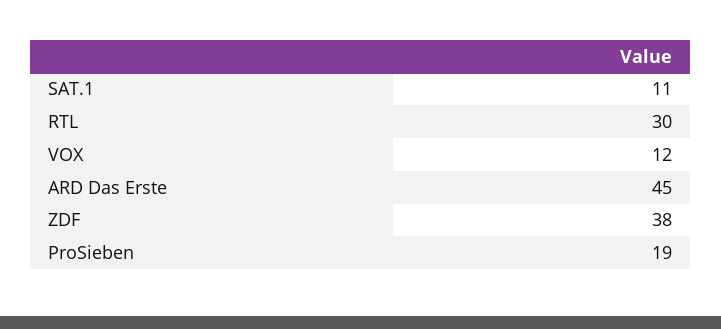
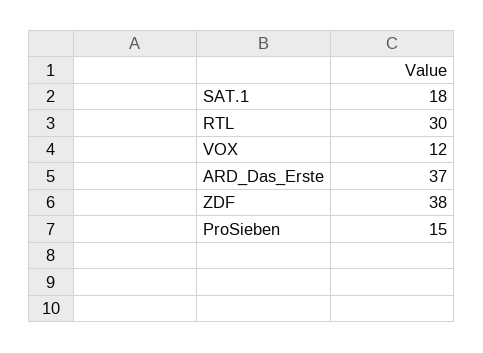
SAT.1: 11 -> 18
ARD Das Erste: 45 -> 37
ProSieben: 19 -> 15

